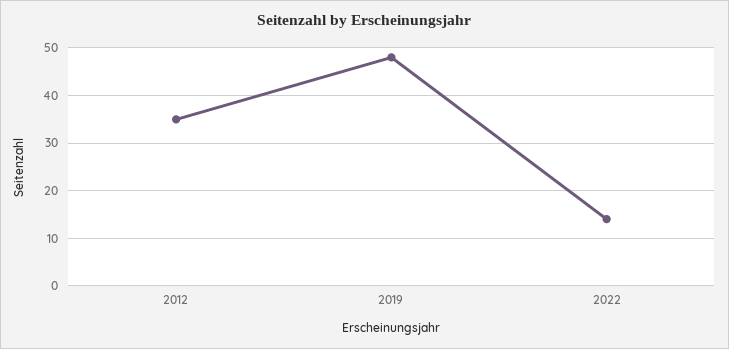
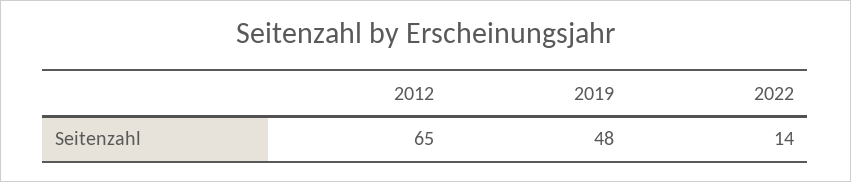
2012: 35 -> 65

